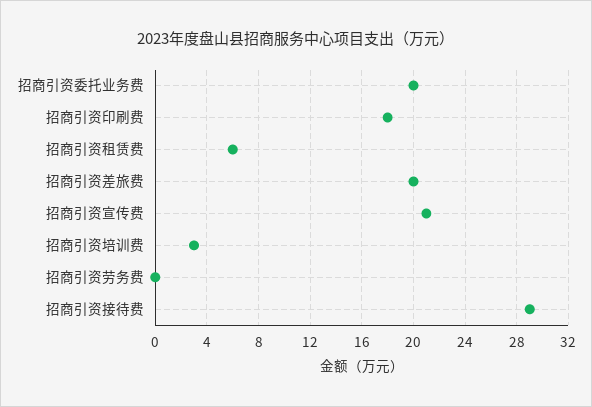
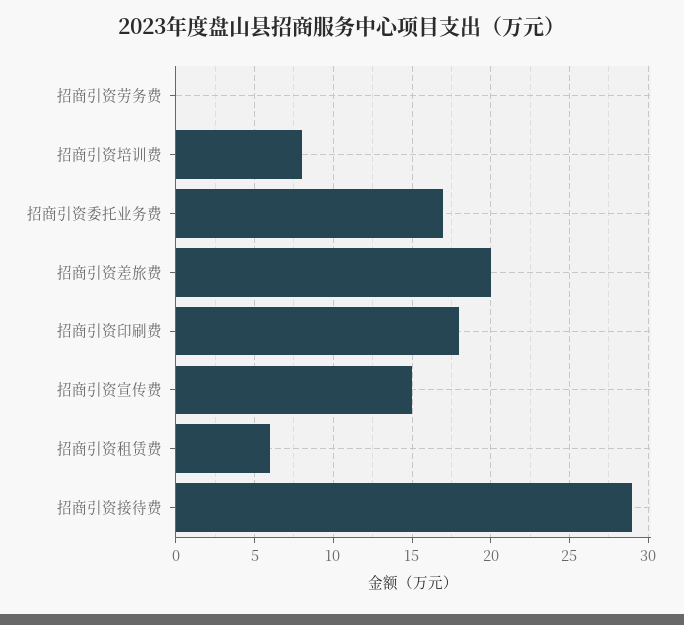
招商引资委托业务费: 20 -> 17
招商引资宣传费: 21 -> 15
招商引资培训费: 3 -> 8

